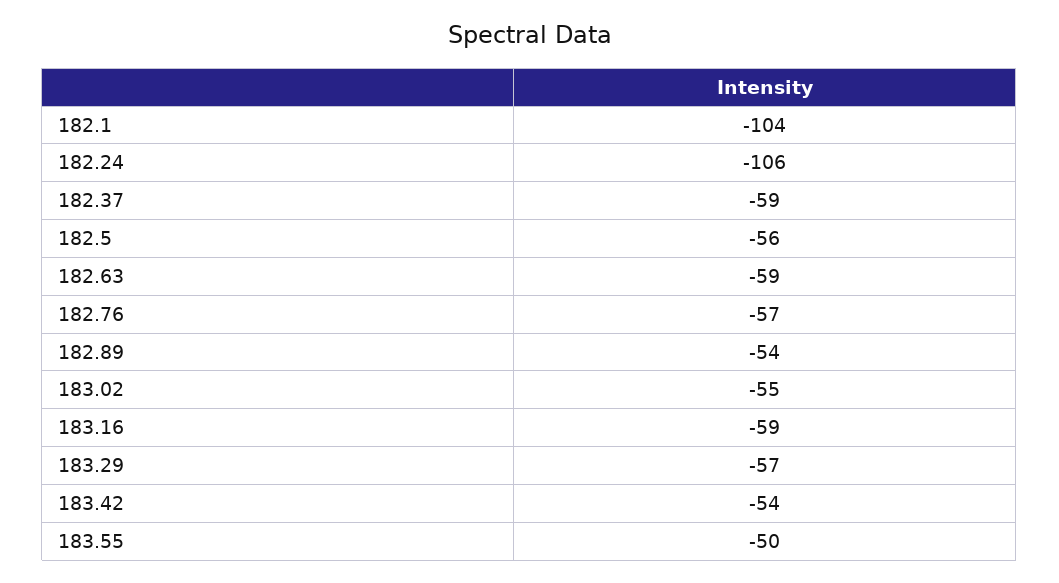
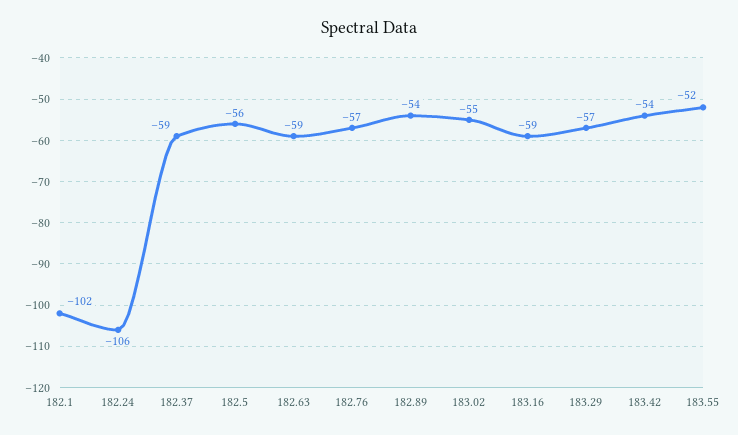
182.1: -104 -> -102
183.55: -50 -> -52

